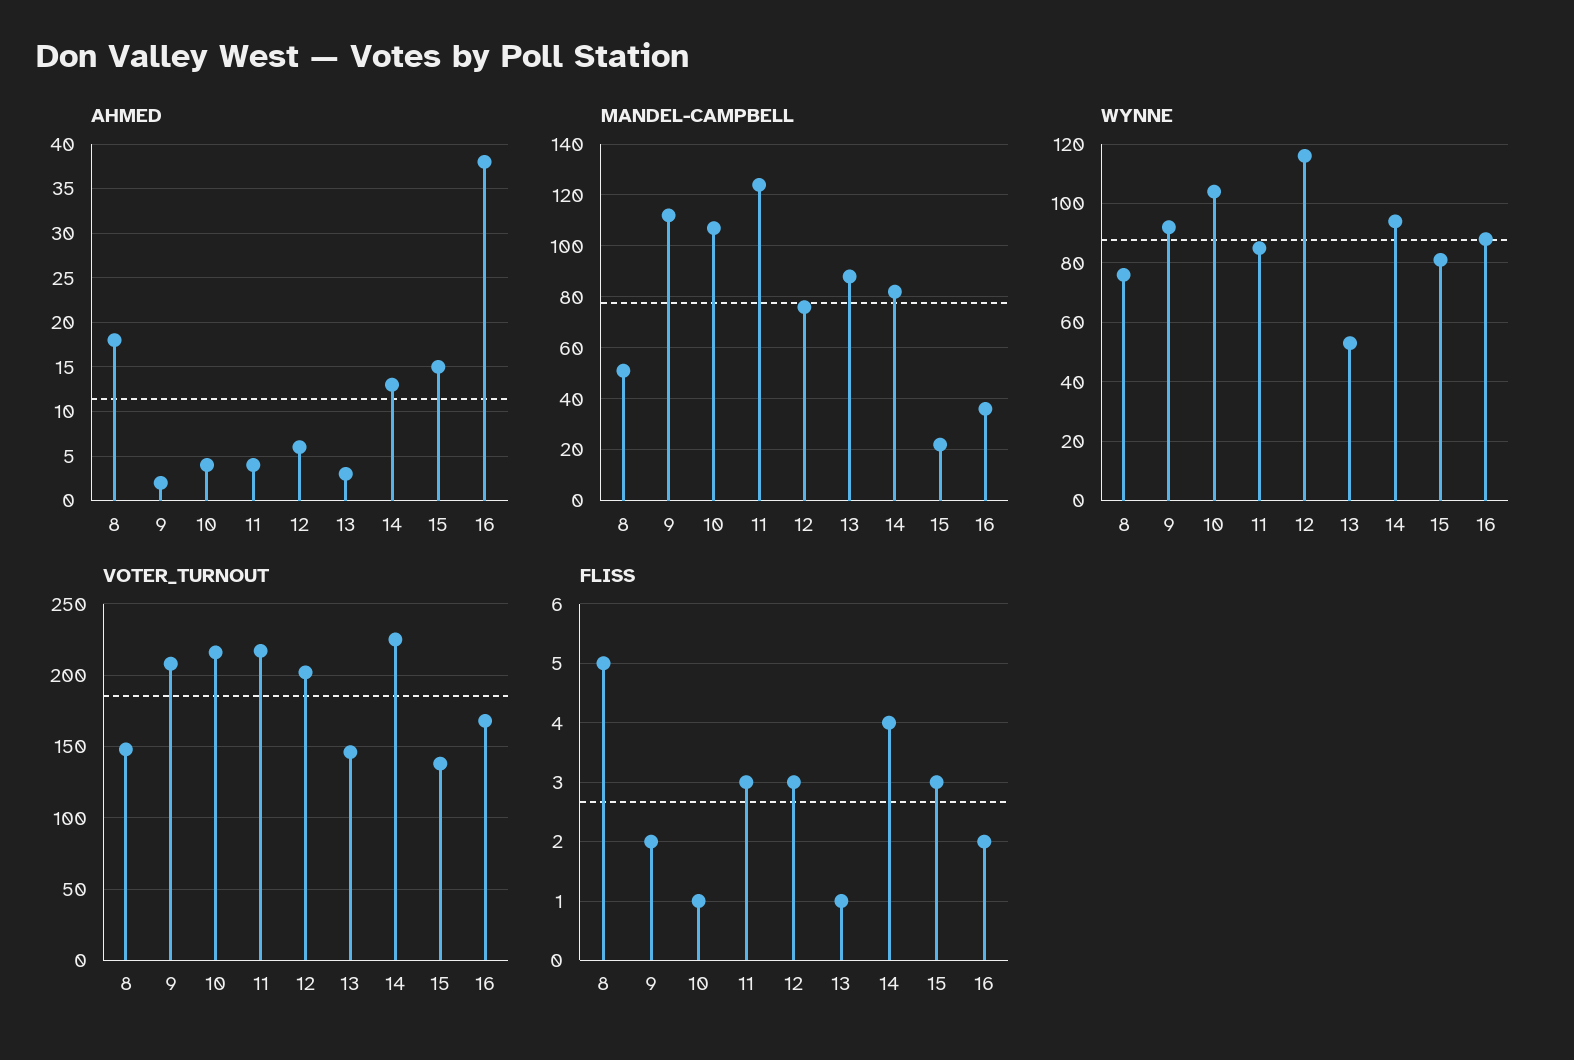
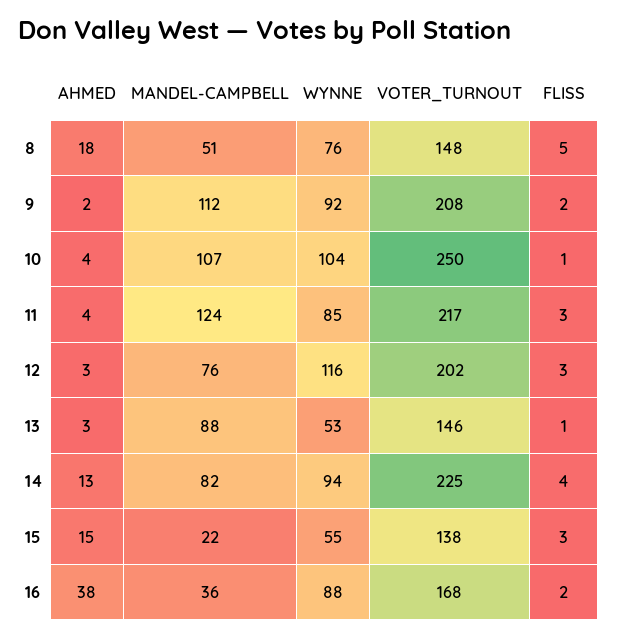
AHMED, 12: 6 -> 3
WYNNE, 15: 80 -> 55
VOTER_TURNOUT, 10: 215 -> 250

